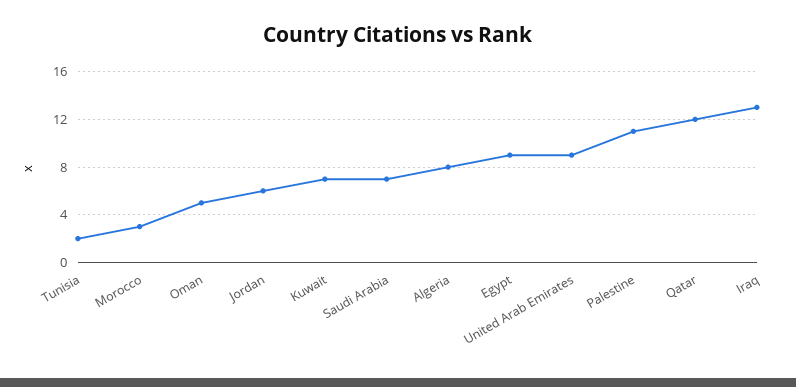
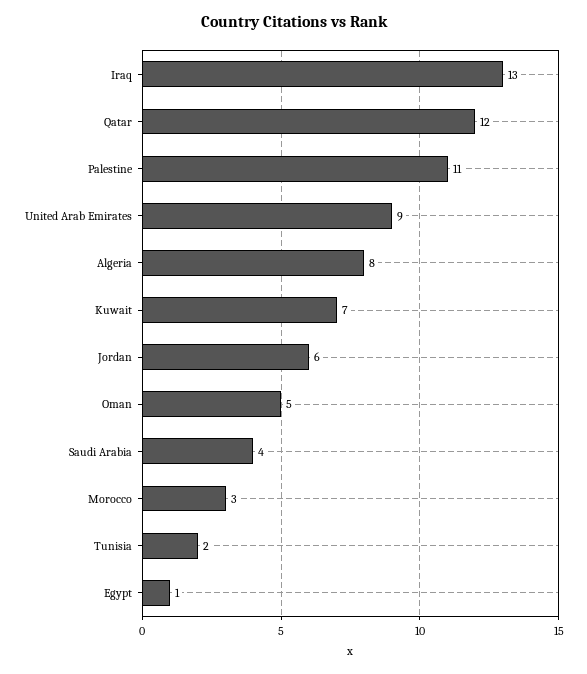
Saudi Arabia: 7 -> 4
Egypt: 9 -> 1

